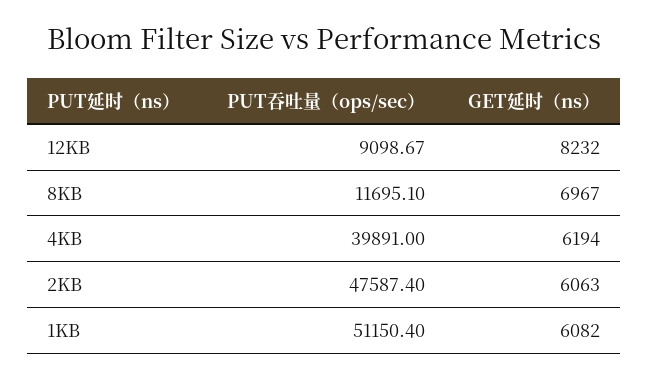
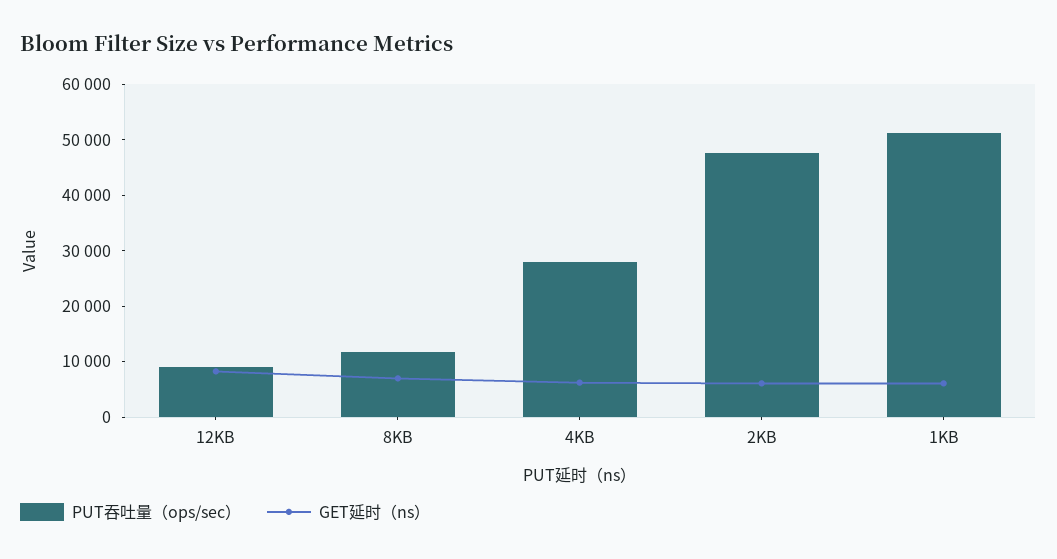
PUT吞吐量（ops/sec）, 4KB: 39891 -> 28000

